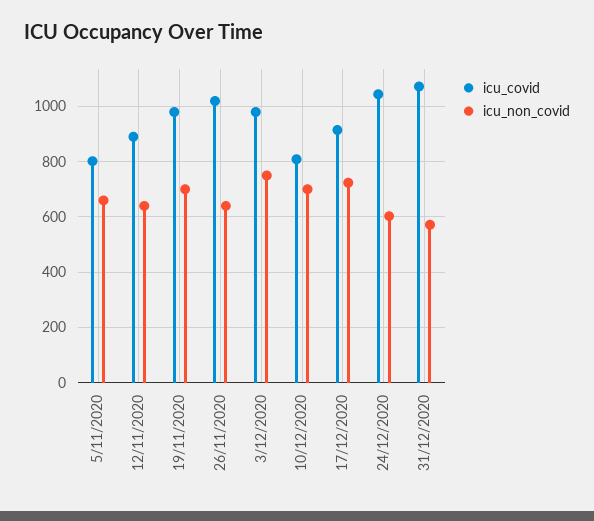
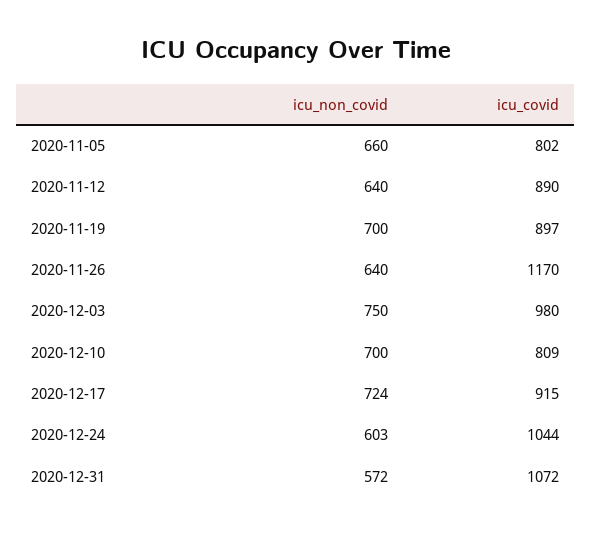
icu_covid, 19/11/2020: 975 -> 897
icu_covid, 26/11/2020: 1025 -> 1170

